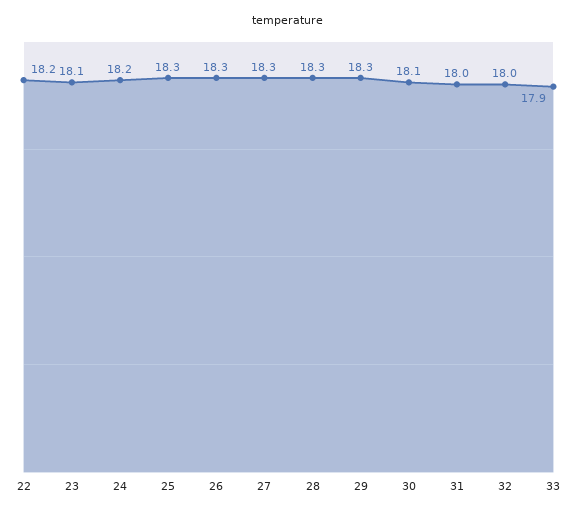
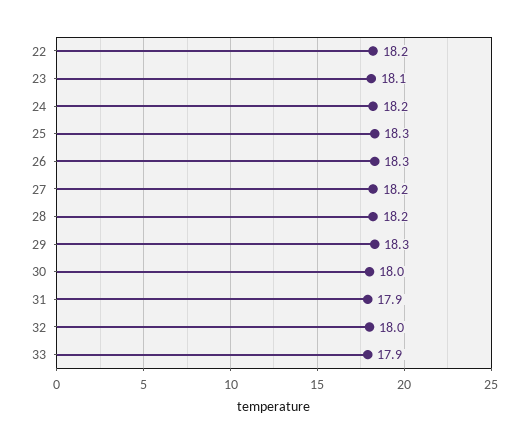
27: 18.3 -> 18.2
28: 18.3 -> 18.2
30: 18.1 -> 18
31: 18 -> 17.9

